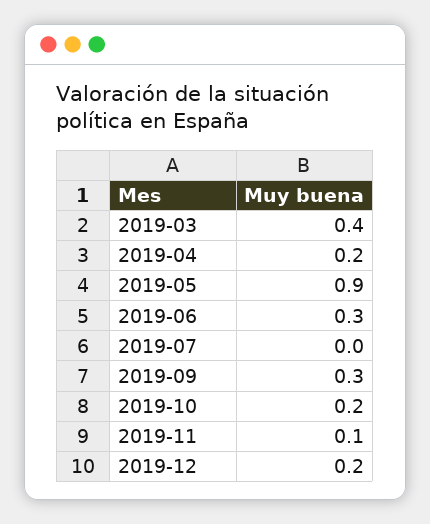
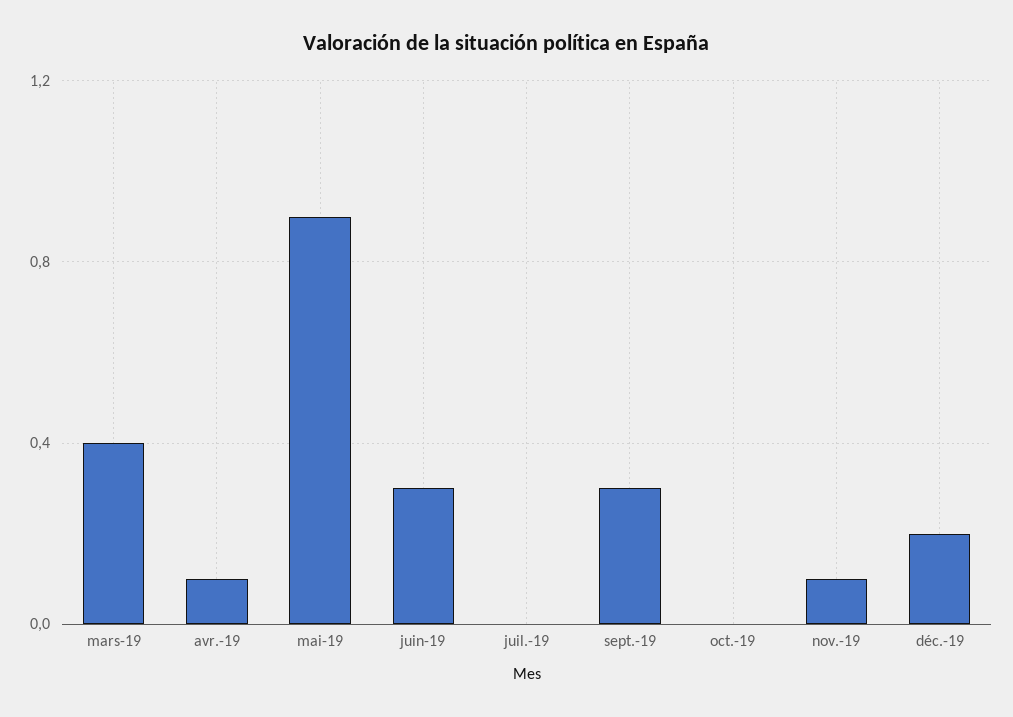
2019-04: 0.2 -> 0.1
2019-10: 0.2 -> 0

